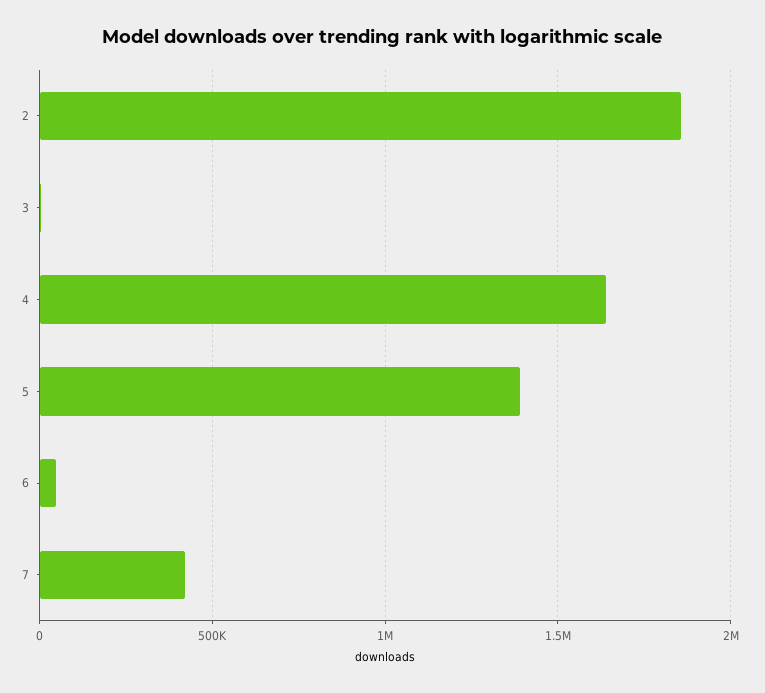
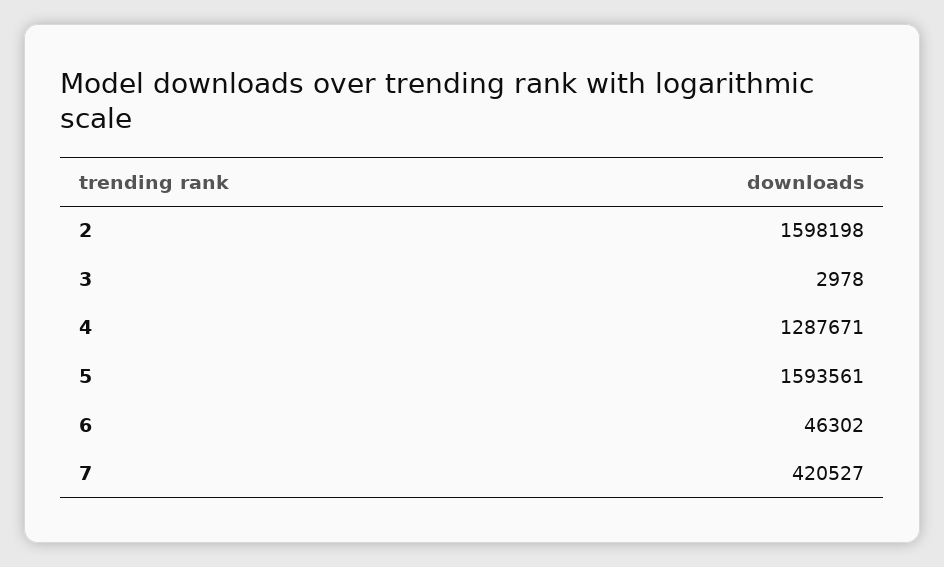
2: 1850000 -> 1598198
4: 1650000 -> 1287671
5: 1400000 -> 1593561

